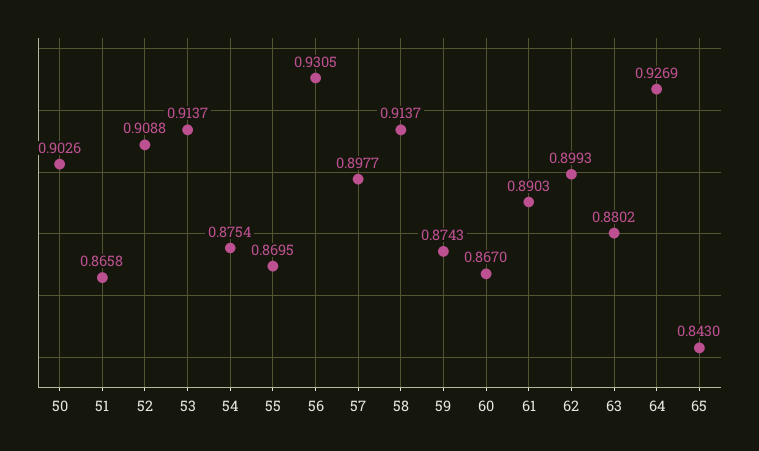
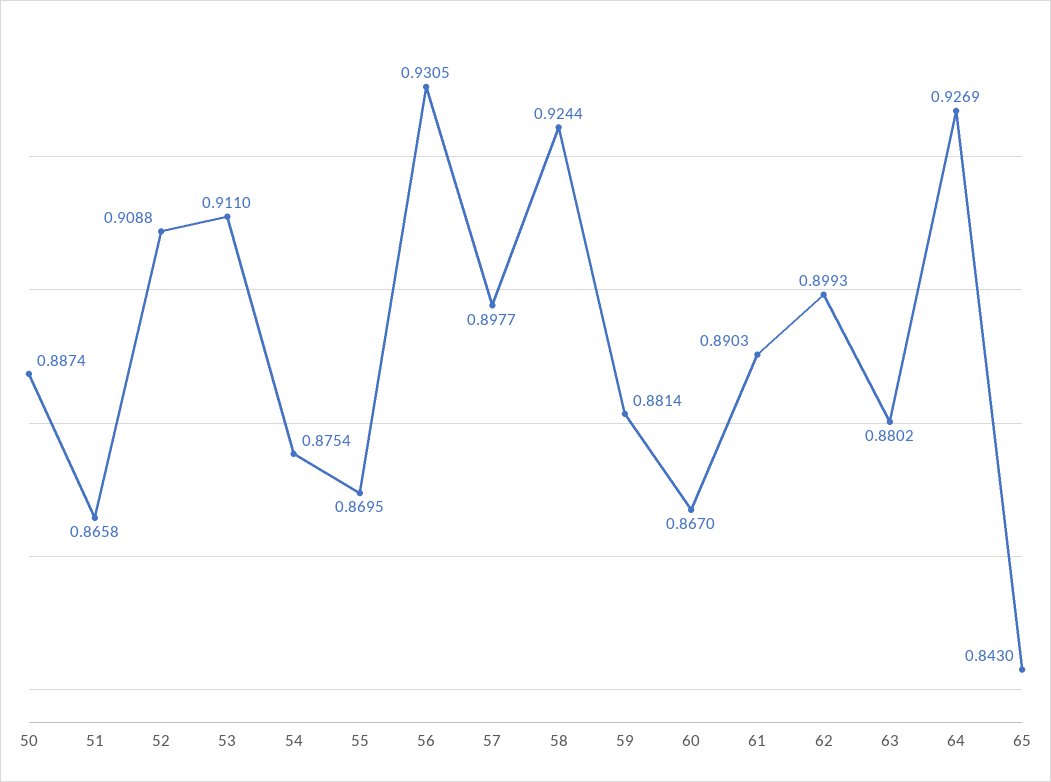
50: 0.9026 -> 0.8874
53: 0.9137 -> 0.911
58: 0.9137 -> 0.9244
59: 0.8743 -> 0.8814

